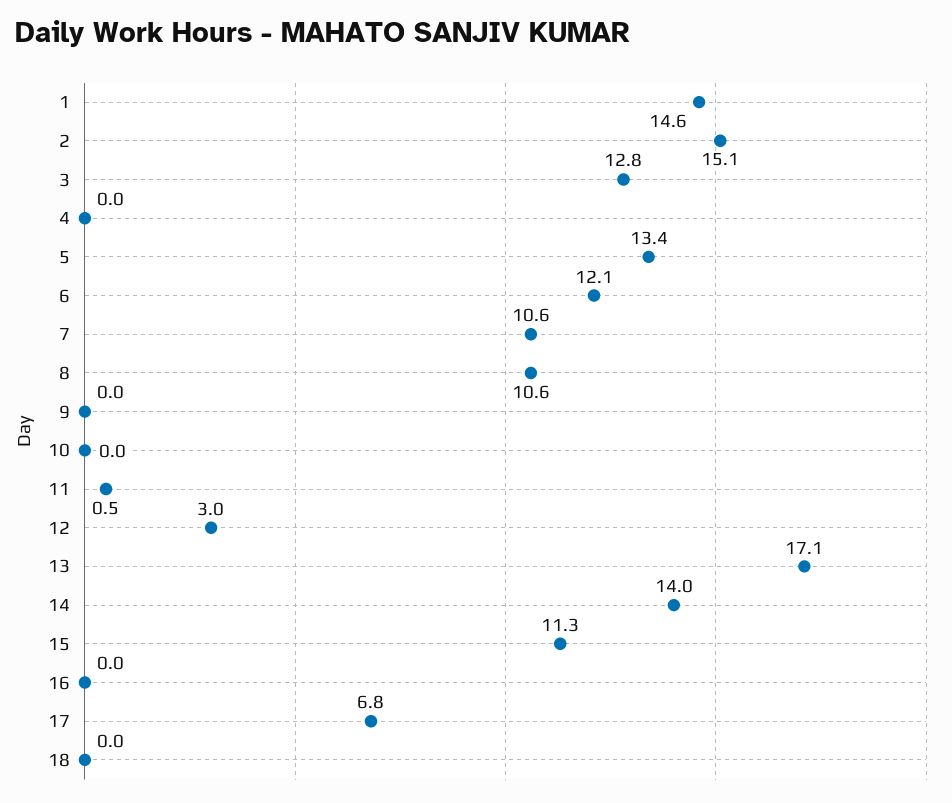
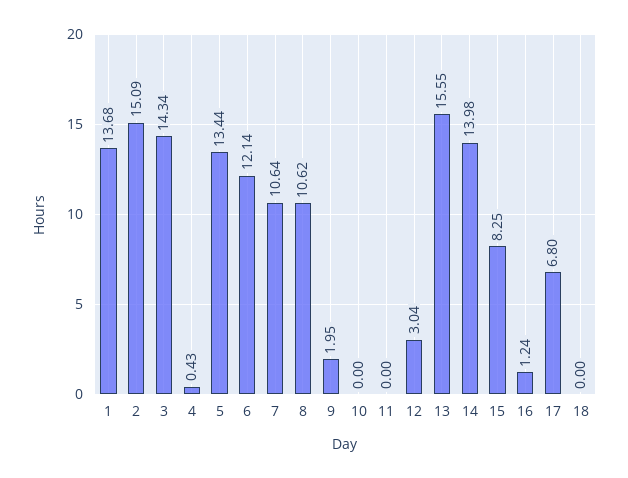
1: 14.6 -> 13.68
3: 12.8 -> 14.34
4: 0 -> 0.43
9: 0 -> 1.95
11: 0.5 -> 0
13: 17.1 -> 15.55
15: 11.3 -> 8.25
16: 0 -> 1.24

